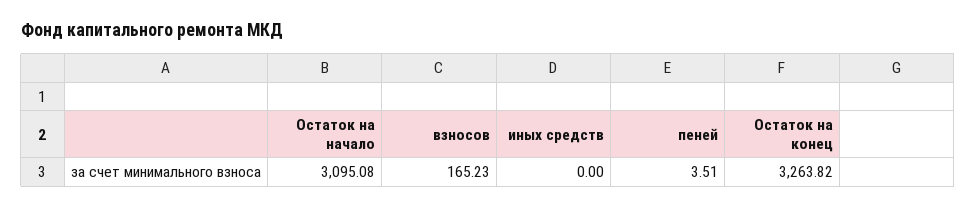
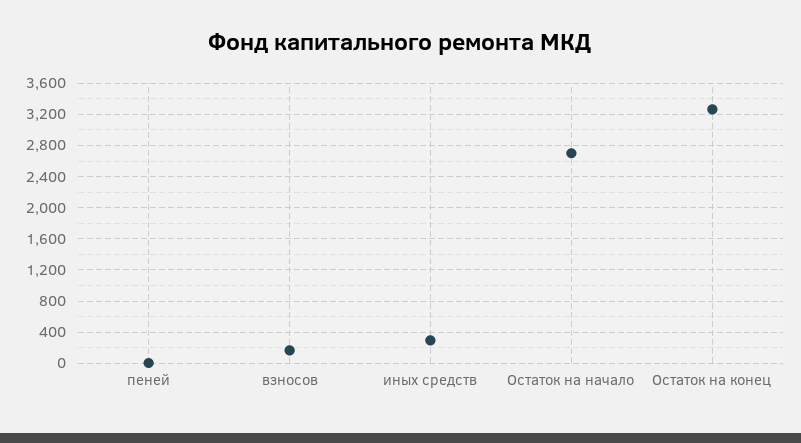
Остаток на начало: 3095.08 -> 2700
иных средств: 0 -> 300

